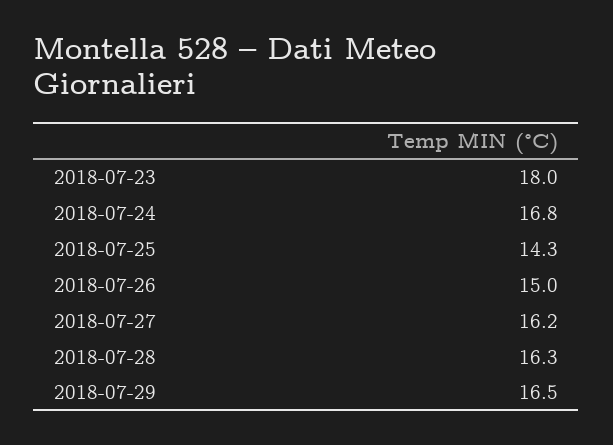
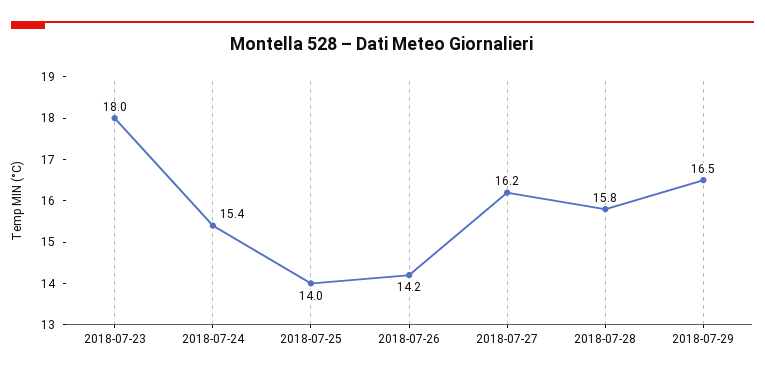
2018-07-24: 16.8 -> 15.4
2018-07-25: 14.3 -> 14
2018-07-26: 15 -> 14.2
2018-07-28: 16.3 -> 15.8

